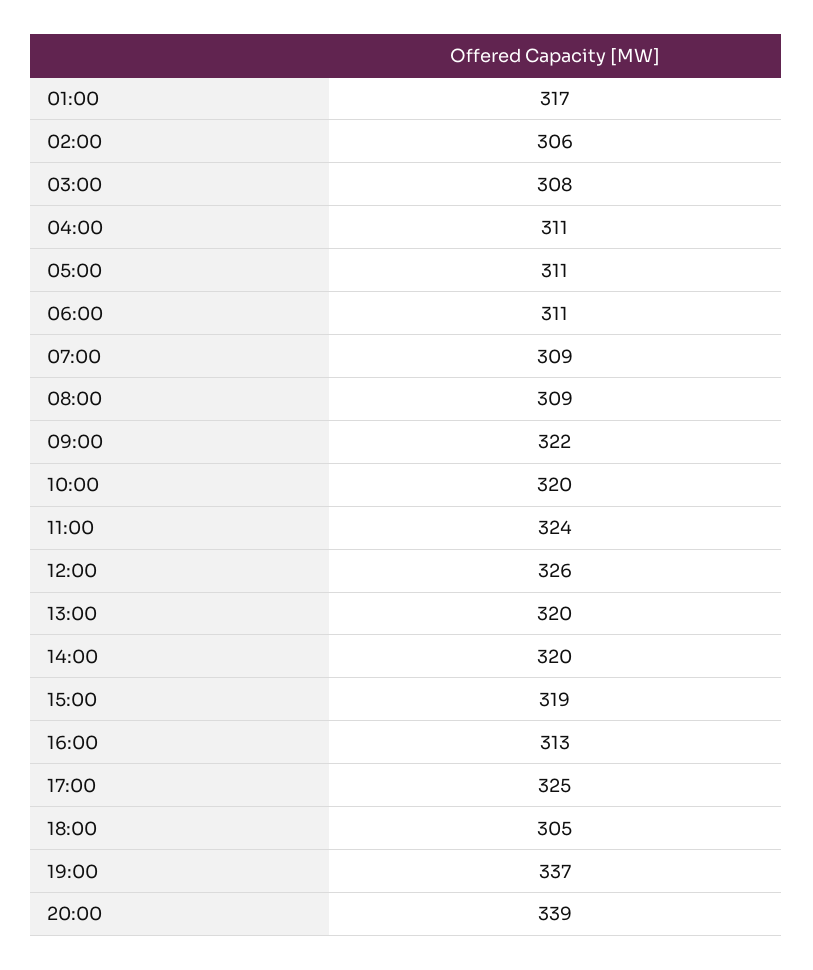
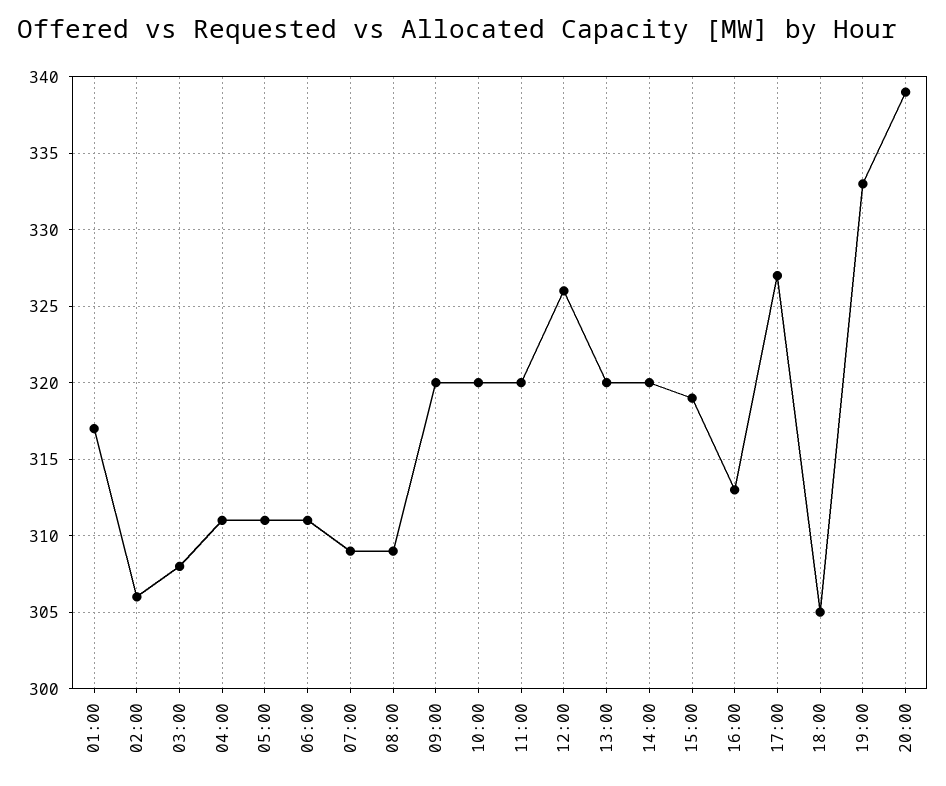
09:00: 322 -> 320
11:00: 324 -> 320
17:00: 325 -> 327
19:00: 337 -> 333

